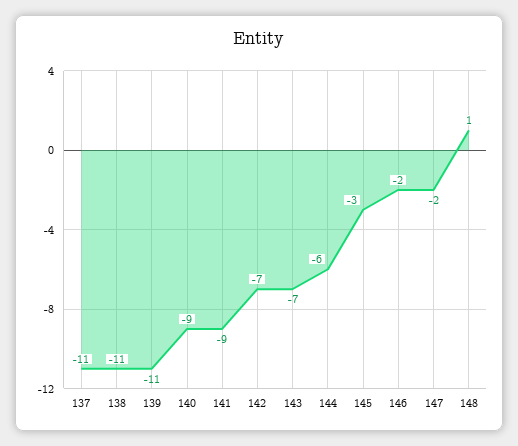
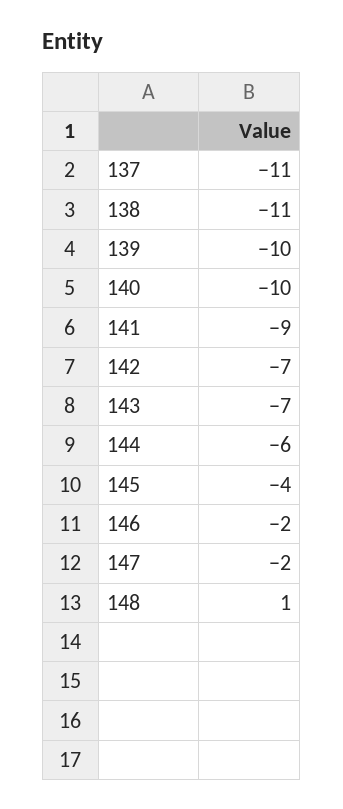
139: -11 -> -10
140: -9 -> -10
145: -3 -> -4

